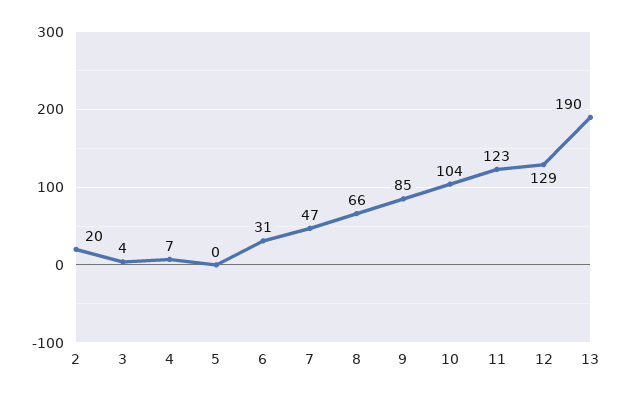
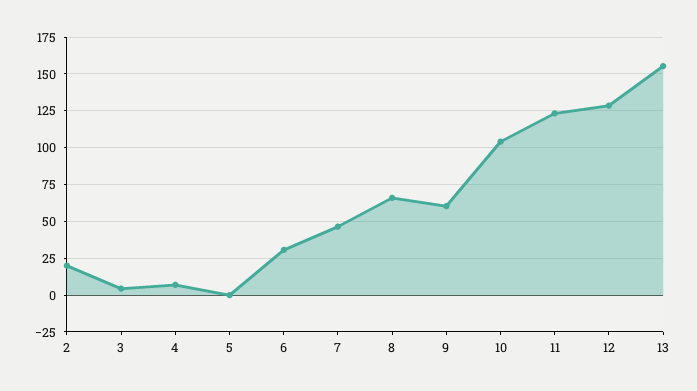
9: 85 -> 60
13: 190 -> 155

